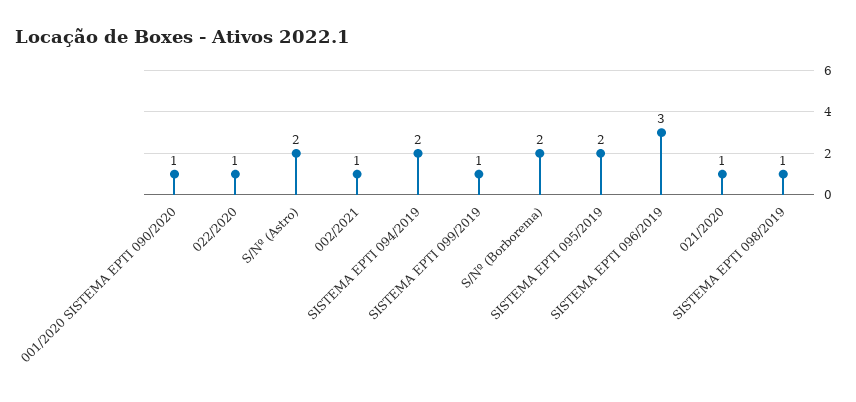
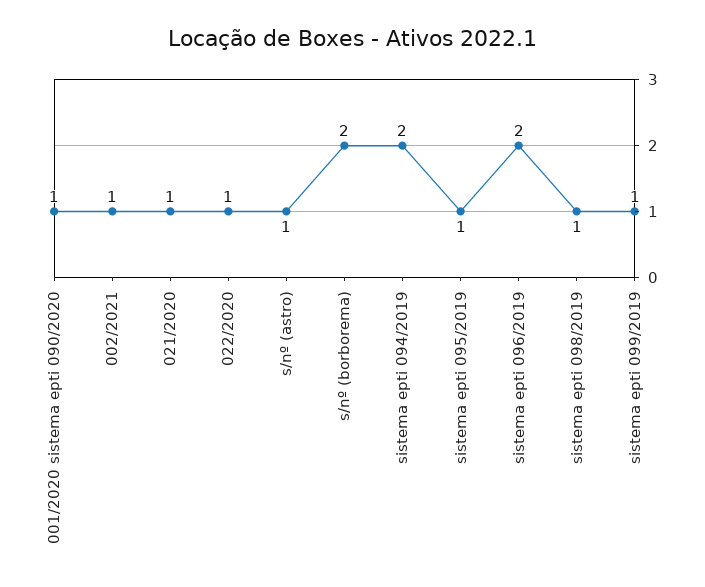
S/Nº (Astro): 2 -> 1
SISTEMA EPTI 095/2019: 2 -> 1
SISTEMA EPTI 096/2019: 3 -> 2

